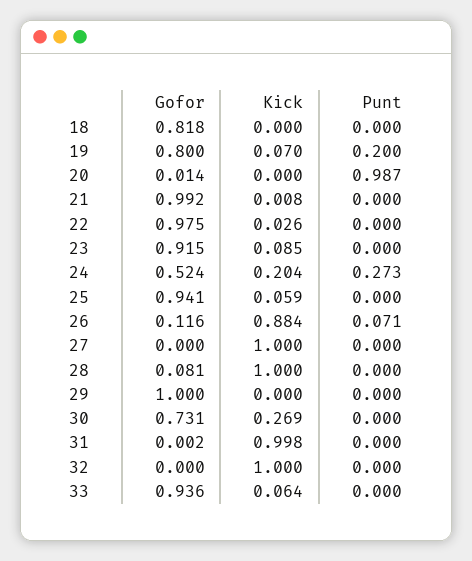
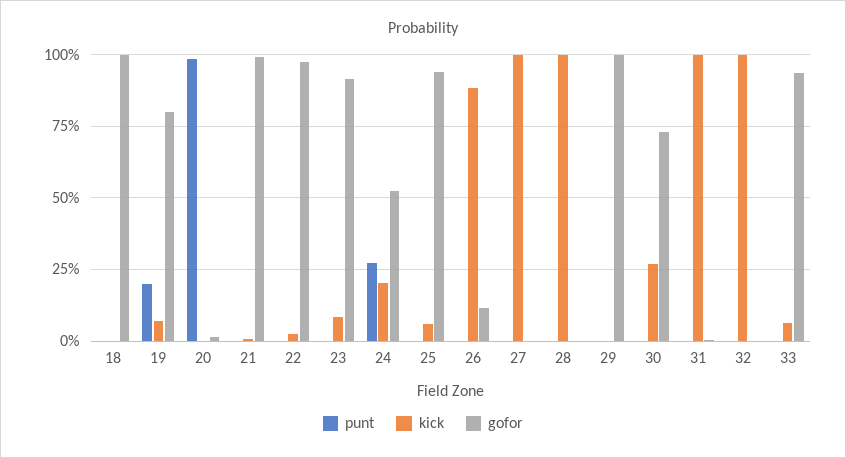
Gofor, 18: 0.818 -> 1
Punt, 26: 0.071 -> 0
Gofor, 28: 0.081 -> 0

